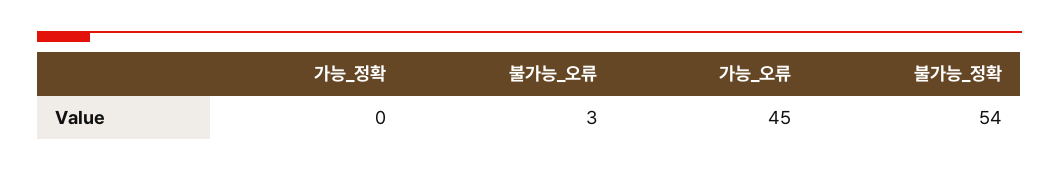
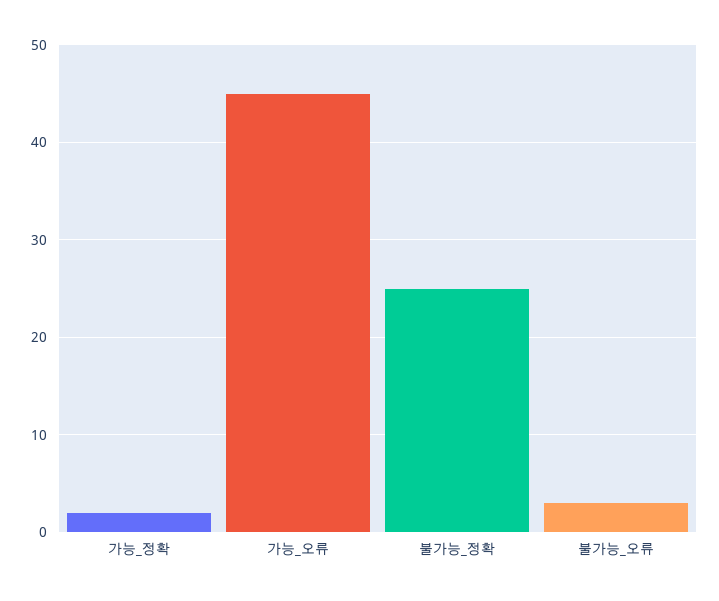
가능_정확: 0 -> 2
불가능_정확: 54 -> 25

